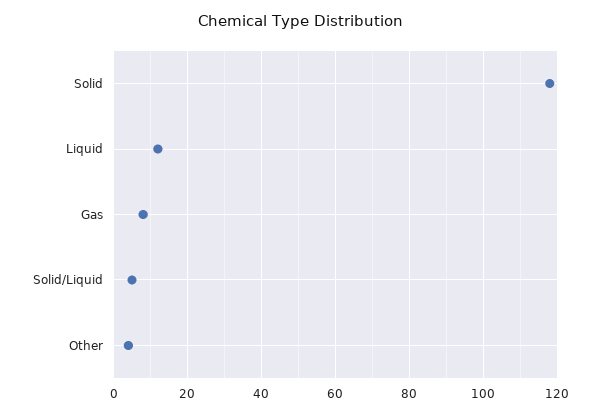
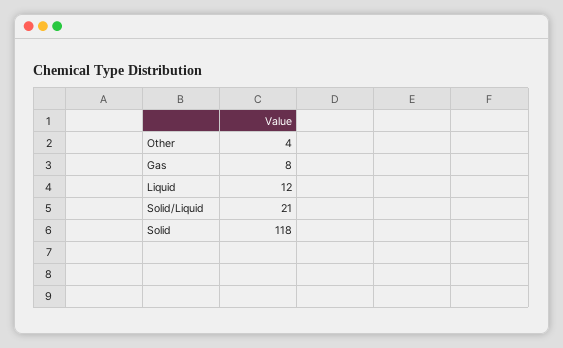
Solid/Liquid: 5 -> 21

